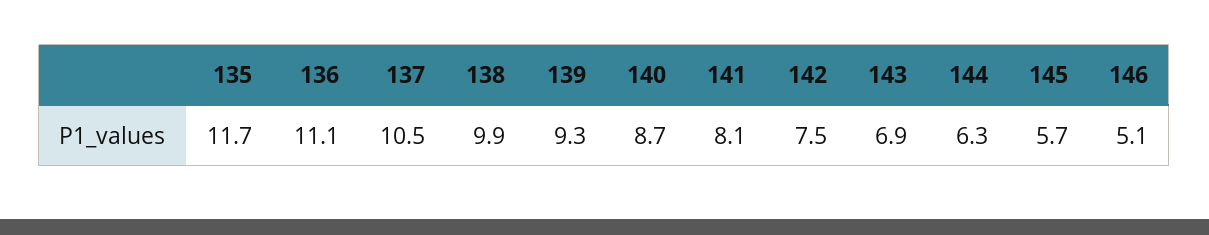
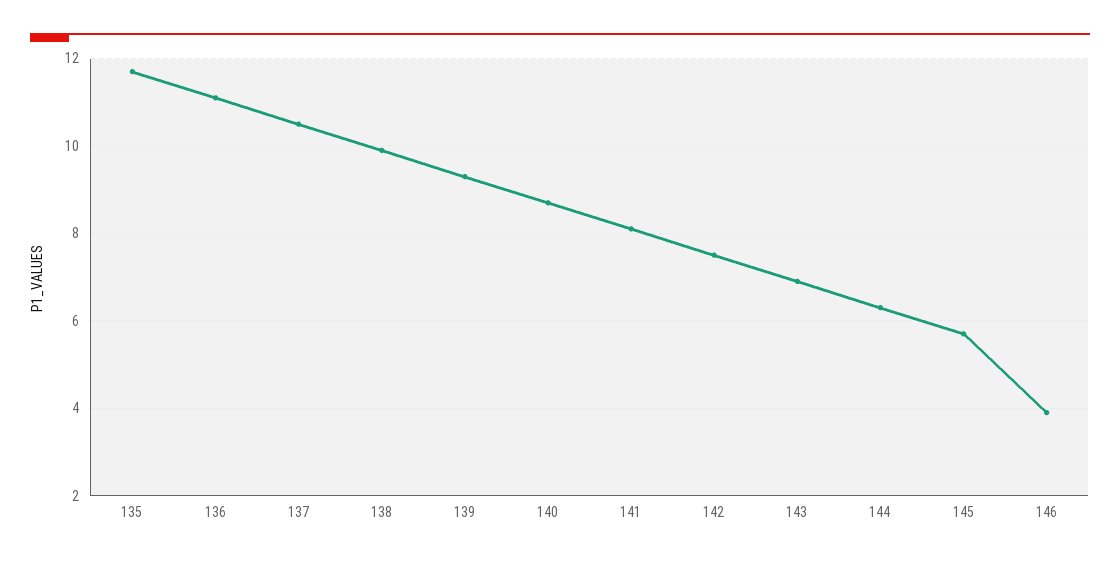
146: 5.1 -> 4

